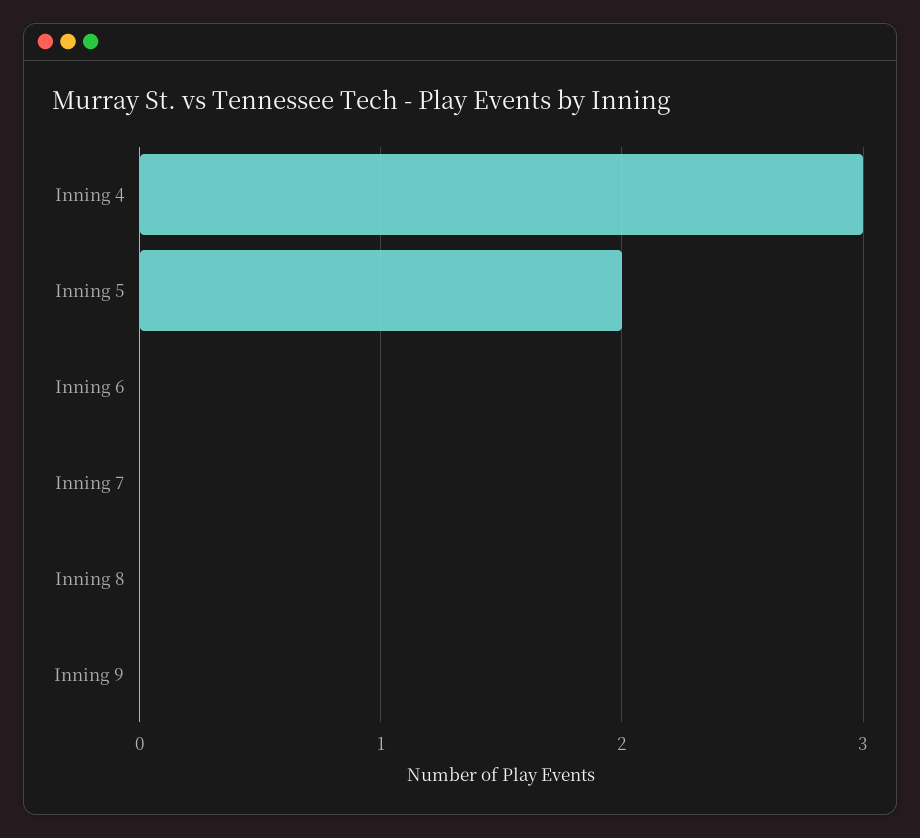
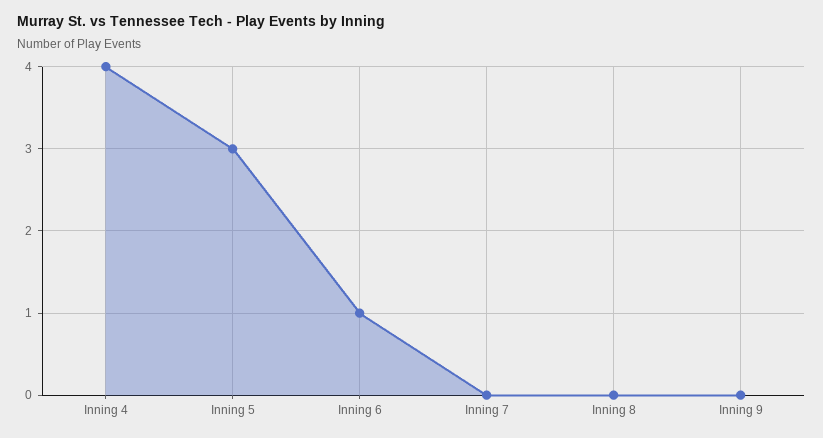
Inning 4: 3 -> 4
Inning 5: 2 -> 3
Inning 6: 0 -> 1

